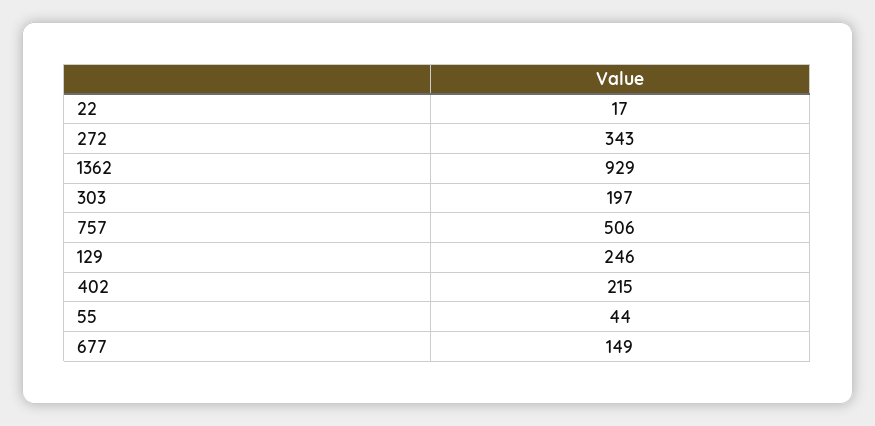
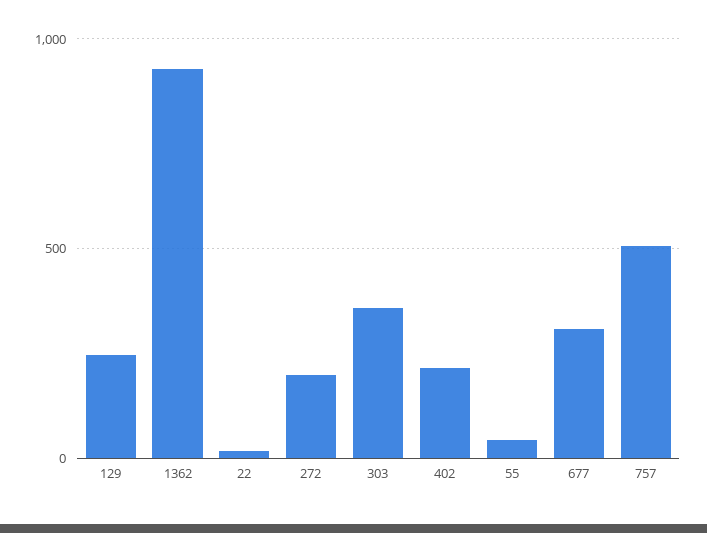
272: 343 -> 200
303: 197 -> 350
677: 149 -> 300

